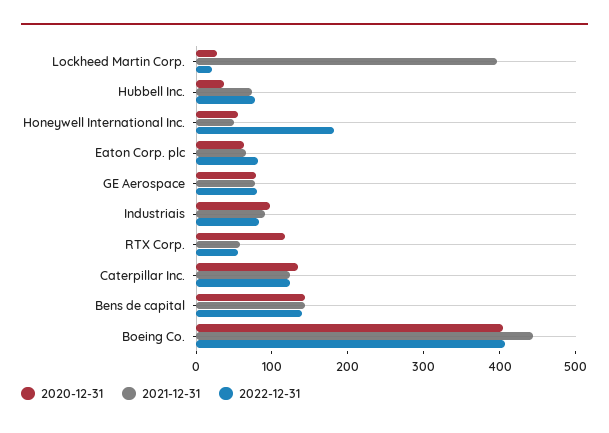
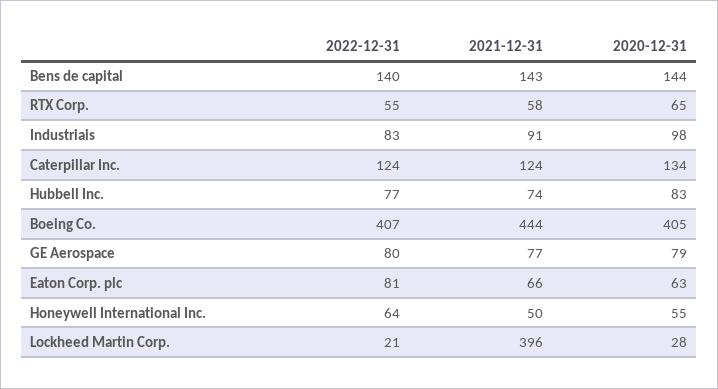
2020-12-31, Hubbell Inc.: 40 -> 83
2022-12-31, Honeywell International Inc.: 180 -> 64
2020-12-31, RTX Corp.: 120 -> 65

